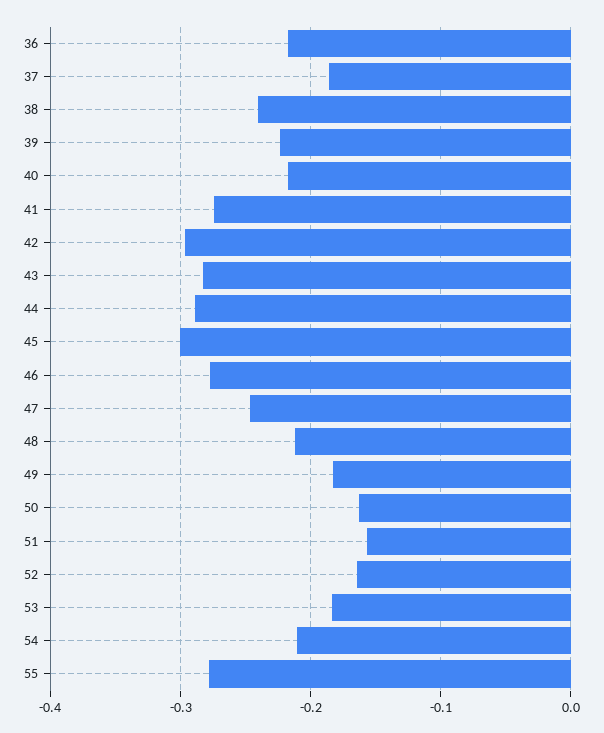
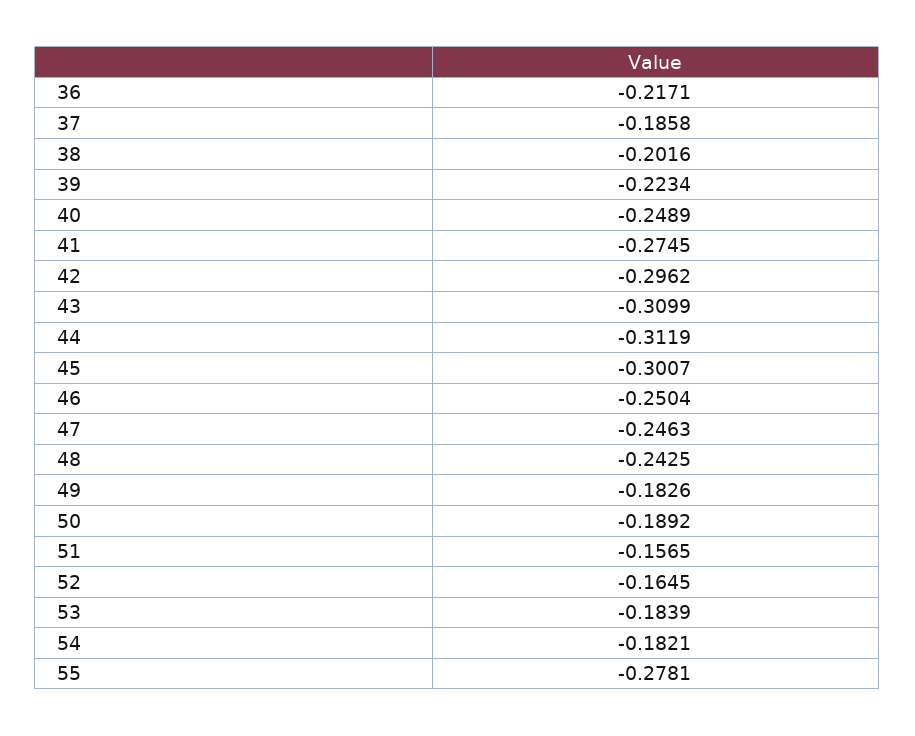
38: -0.24 -> -0.2016
40: -0.22 -> -0.2489
43: -0.28 -> -0.3099
44: -0.29 -> -0.3119
46: -0.28 -> -0.2504
48: -0.21 -> -0.2425
50: -0.16 -> -0.1892
54: -0.21 -> -0.1821

